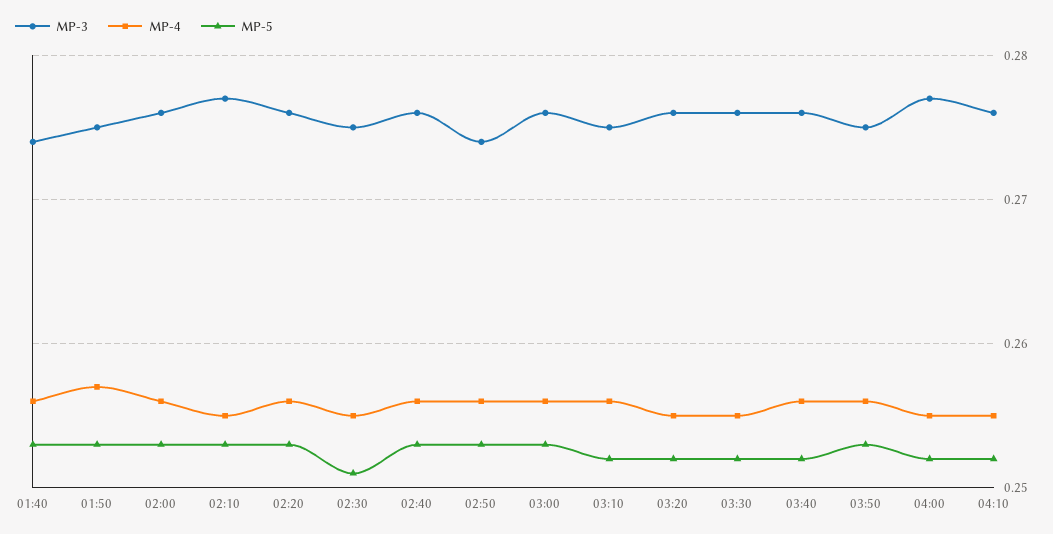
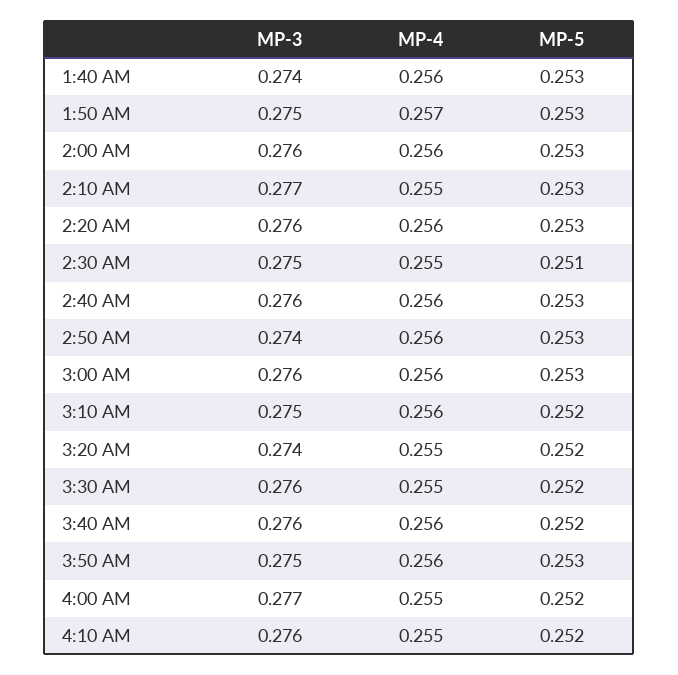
MP-3, 03:20: 0.276 -> 0.274

